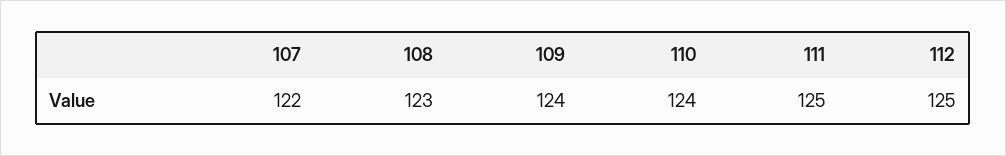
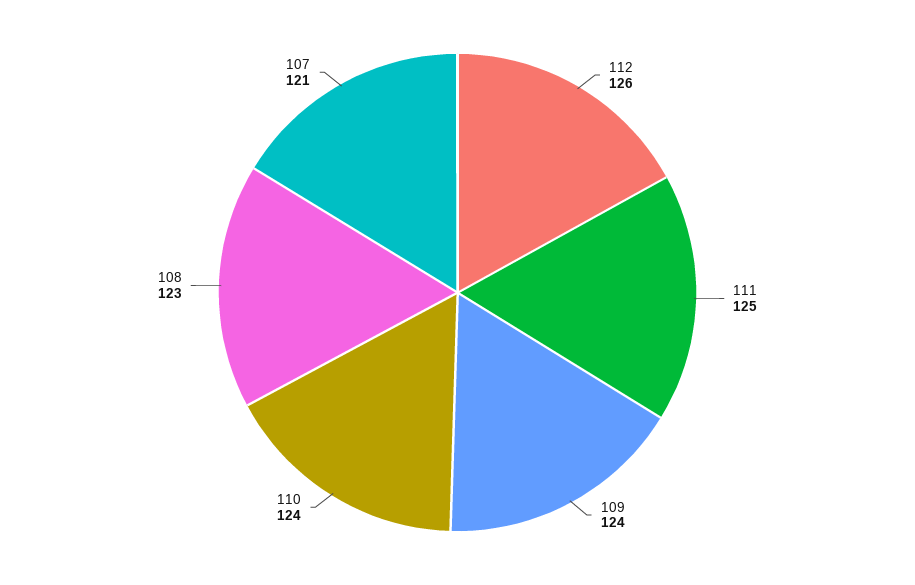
107: 122 -> 121
112: 125 -> 126

